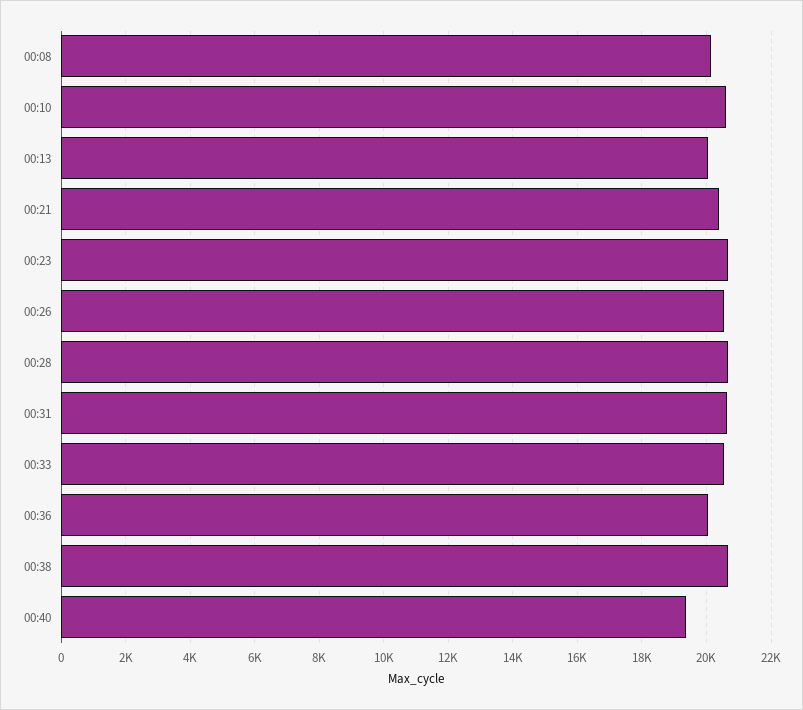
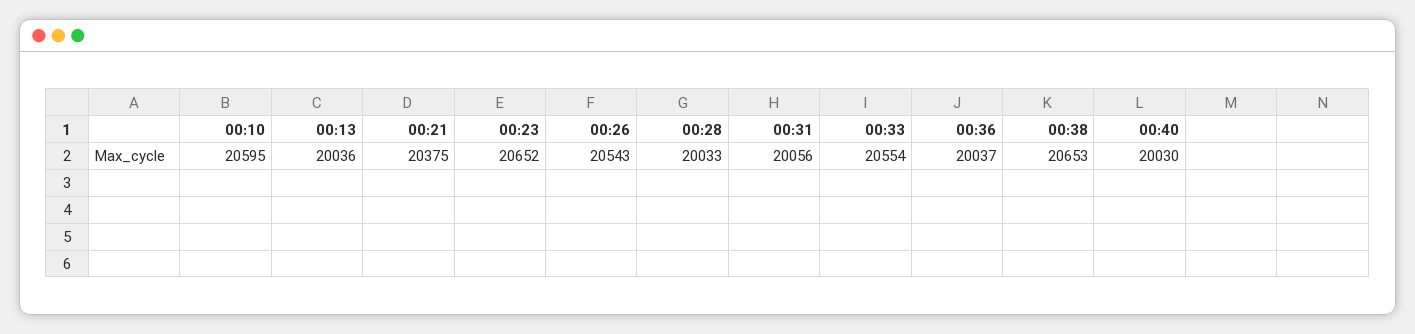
00:08: 20200 -> none
00:28: 20600 -> 20033
00:31: 20600 -> 20056
00:40: 19400 -> 20030

